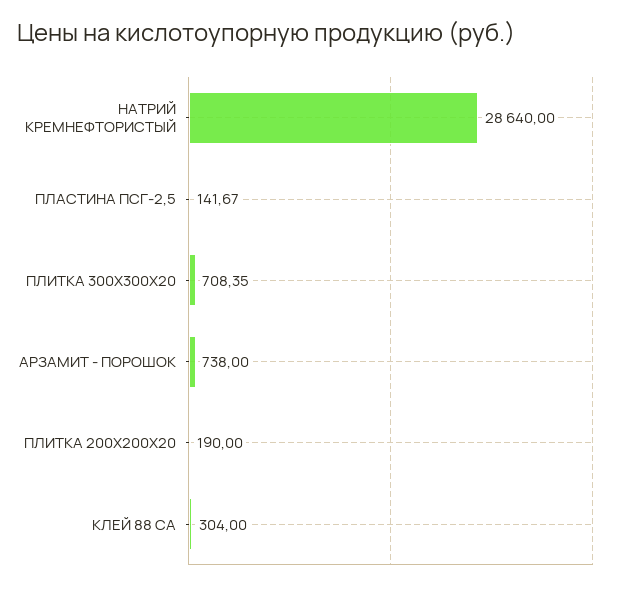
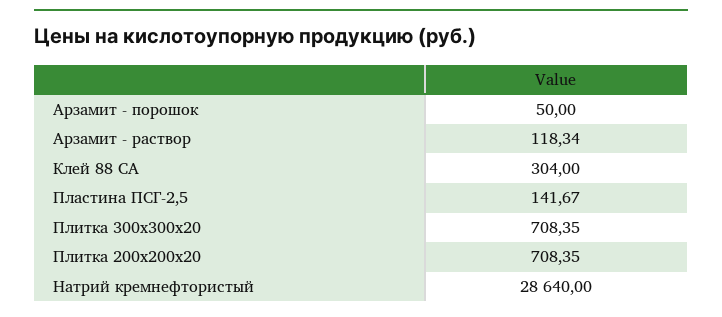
АРЗАМИТ - ПОРОШОК: 738 -> 50
ПЛИТКА 200Х200Х20: 190 -> 708.35
Арзамит - раствор: none -> 118.34

